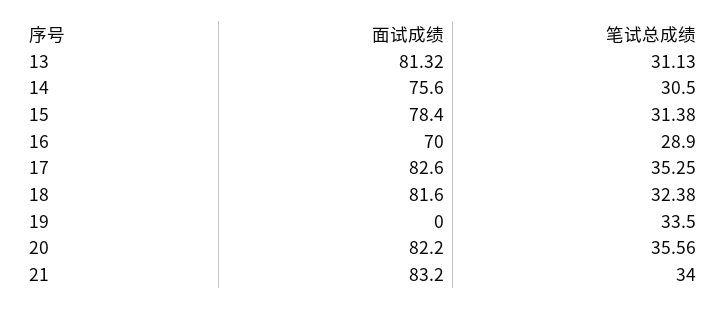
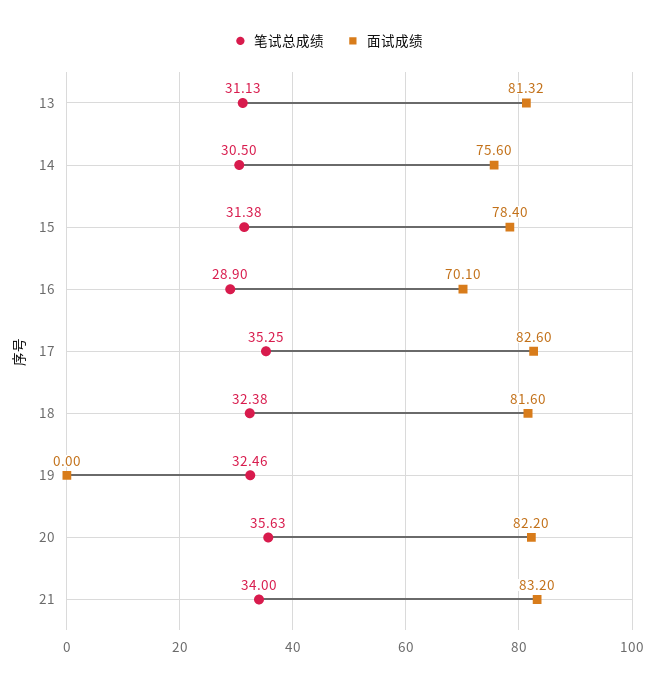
面试成绩, 16: 70 -> 70.1
笔试总成绩, 19: 33.5 -> 32.46
笔试总成绩, 20: 35.56 -> 35.63

